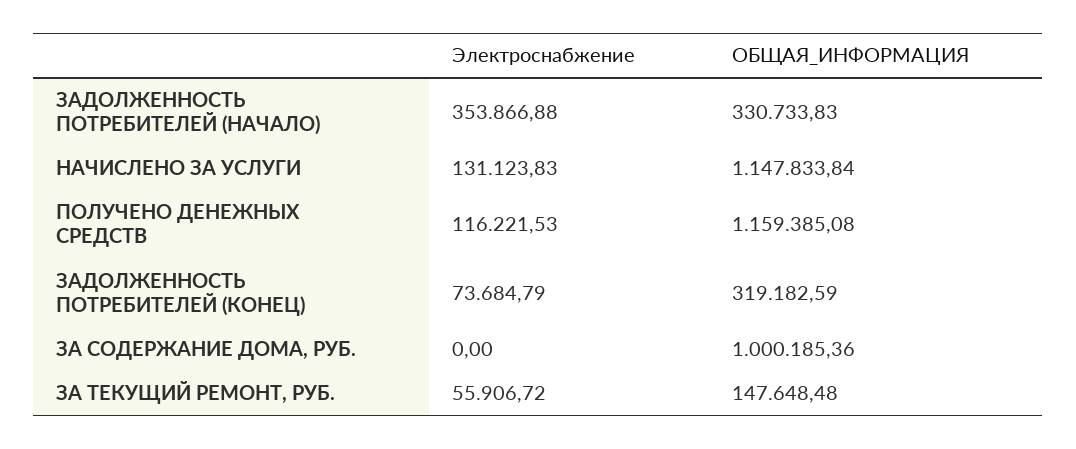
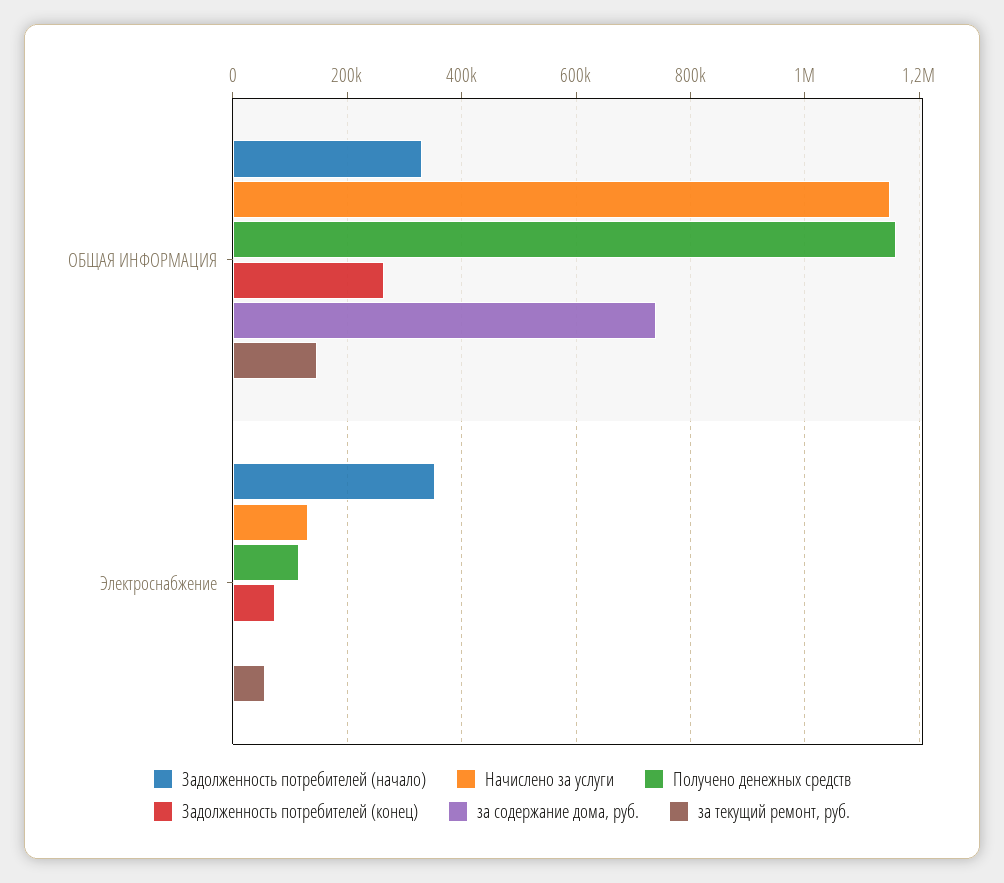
ЗАДОЛЖЕННОСТЬ ПОТРЕБИТЕЛЕЙ (КОНЕЦ), ОБЩАЯ_ИНФОРМАЦИЯ: 319182.59 -> 260000
ЗА СОДЕРЖАНИЕ ДОМА, РУБ., ОБЩАЯ_ИНФОРМАЦИЯ: 1000185.36 -> 740000

